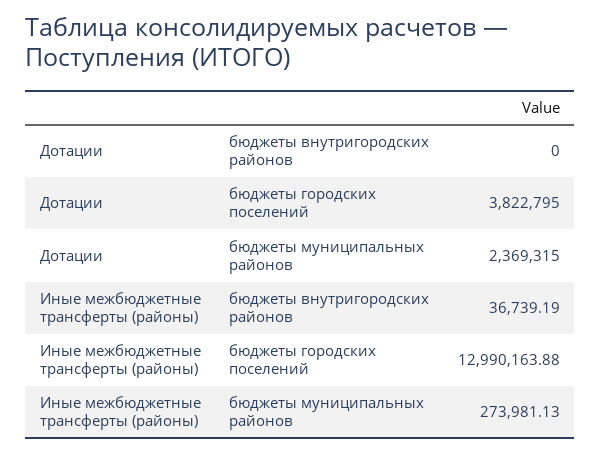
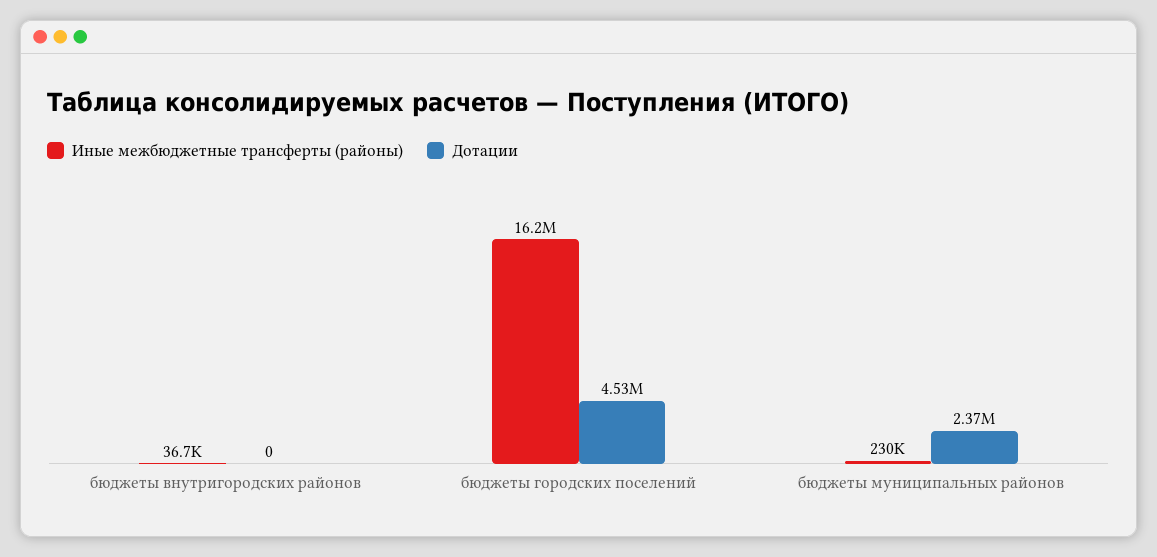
Дотации, бюджеты городских поселений: 3822795 -> 4530000
Иные межбюджетные трансферты (районы), бюджеты городских поселений: 12990163.88 -> 16200000
Иные межбюджетные трансферты (районы), бюджеты муниципальных районов: 273981.13 -> 230000

